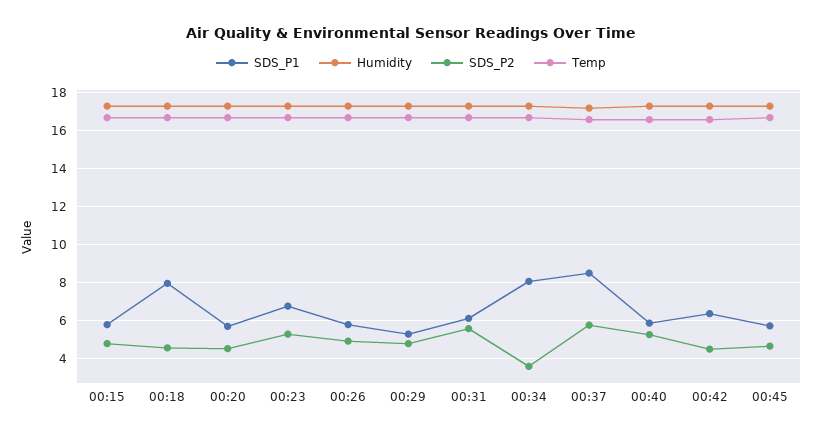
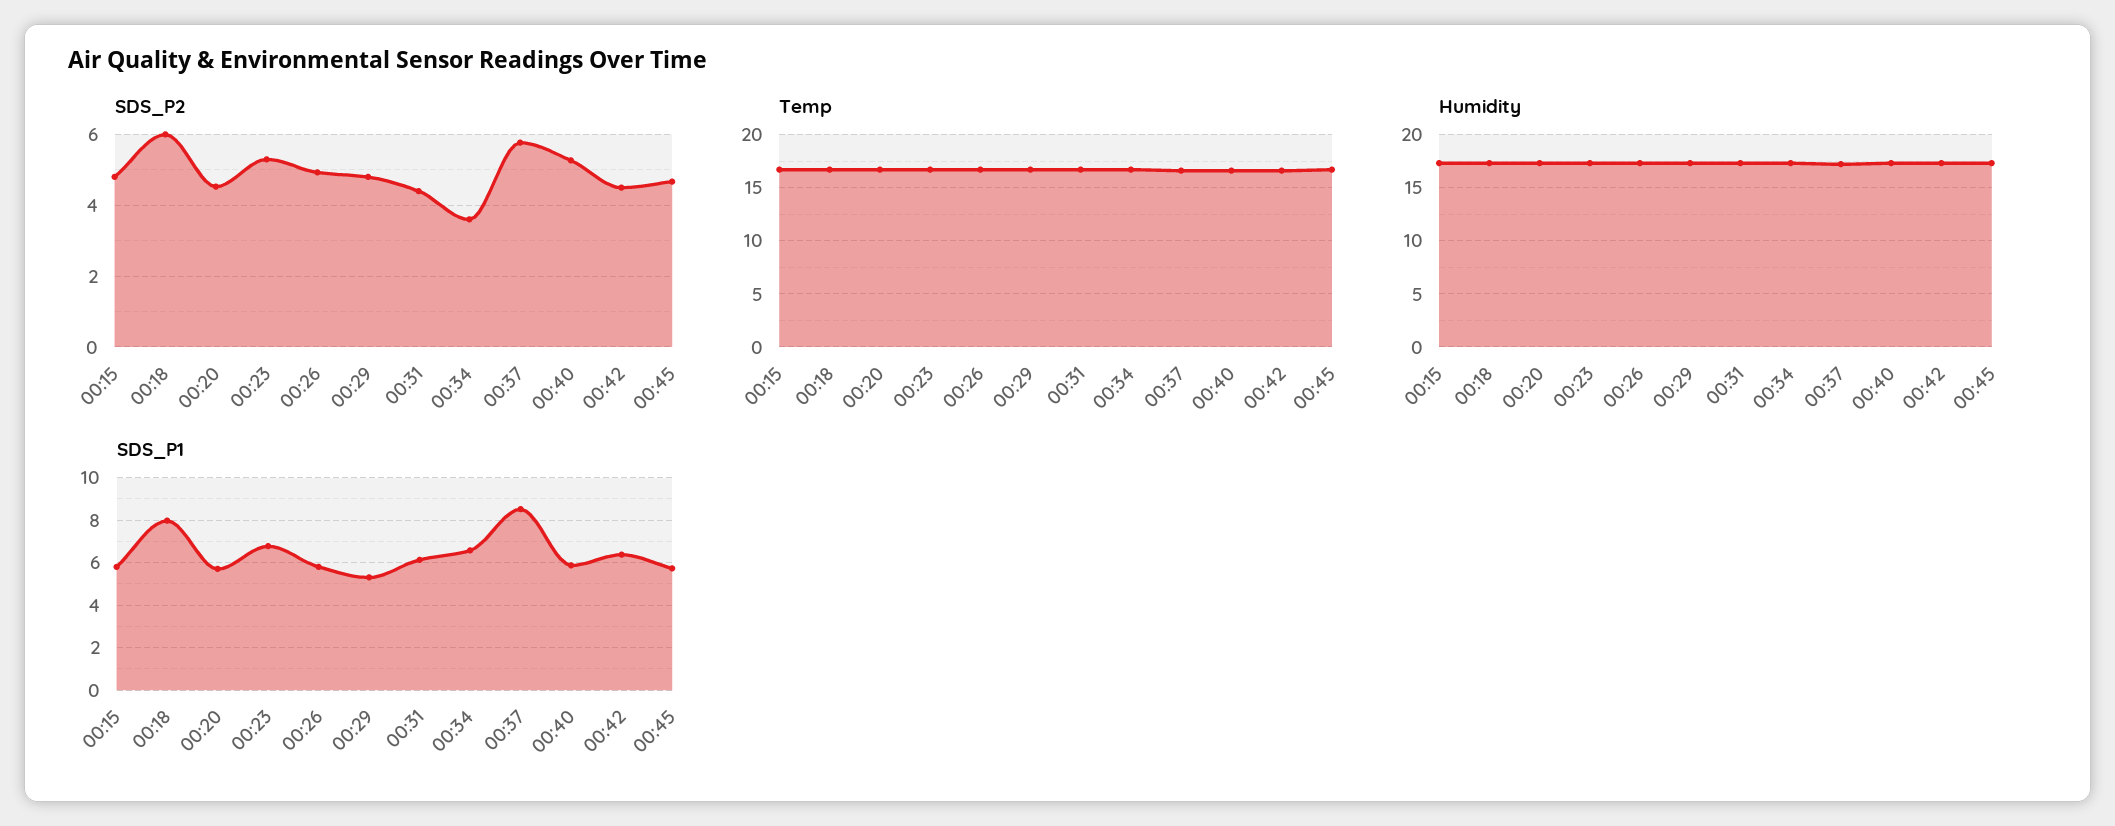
SDS_P2, 00:18: 4.5 -> 6
SDS_P2, 00:31: 5.5 -> 4.4
SDS_P1, 00:34: 8 -> 6.5

